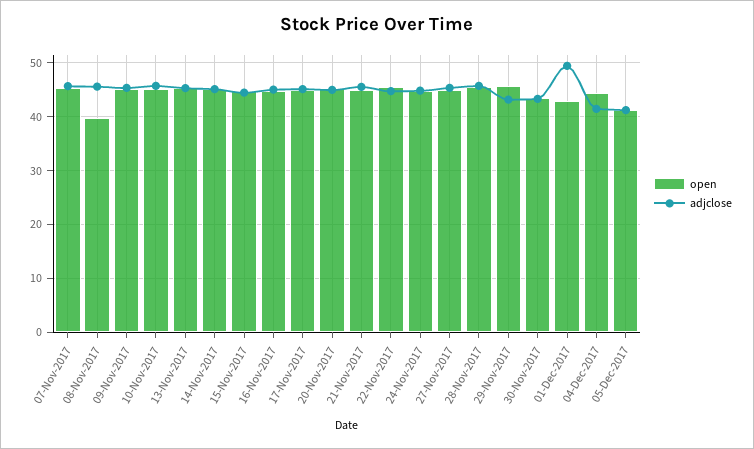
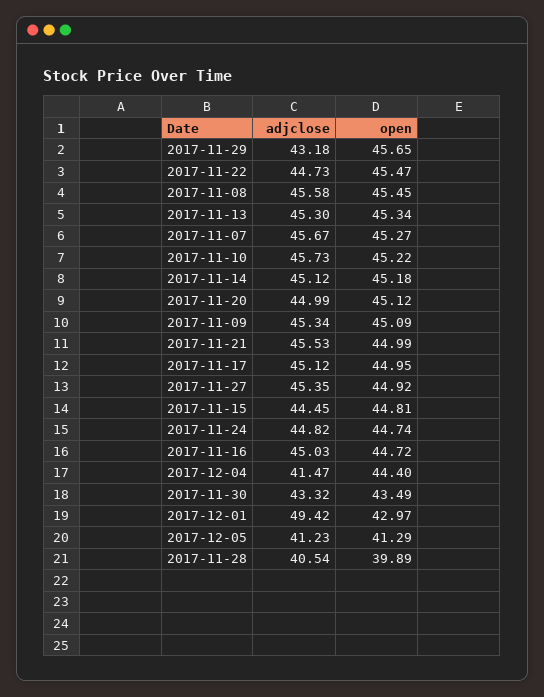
open, 08-Nov-2017: 40 -> 45.45
open, 28-Nov-2017: 46 -> 39.89
adjclose, 28-Nov-2017: 46 -> 40.54

